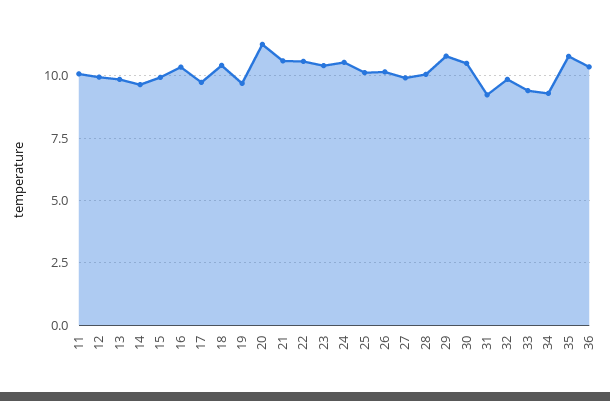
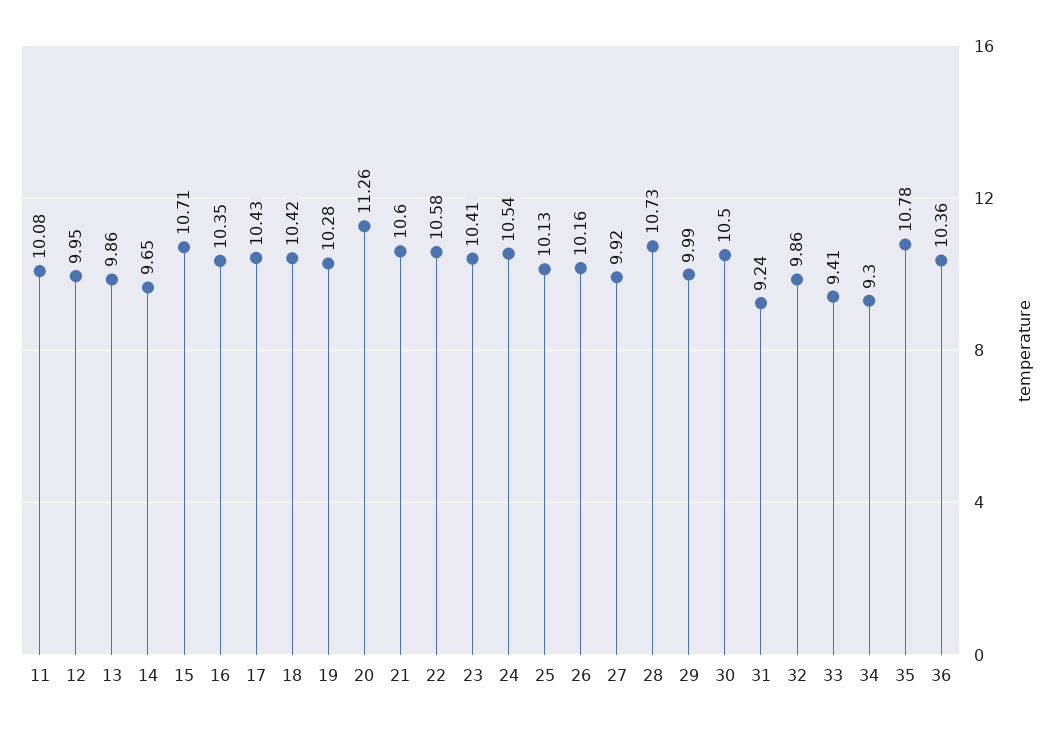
15: 10 -> 10.71
17: 9.75 -> 10.43
19: 9.75 -> 10.28
28: 10 -> 10.73
29: 10.75 -> 9.99

